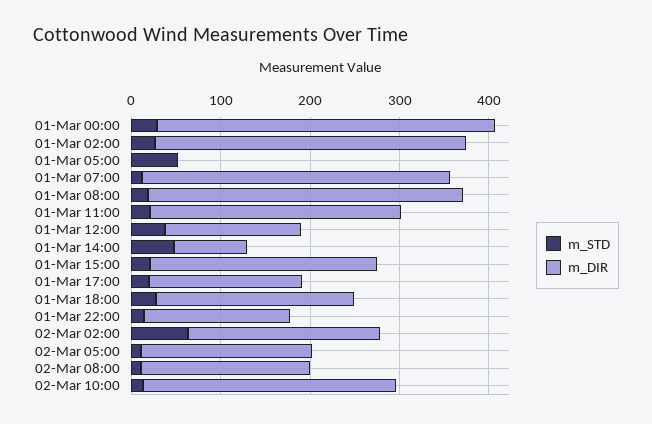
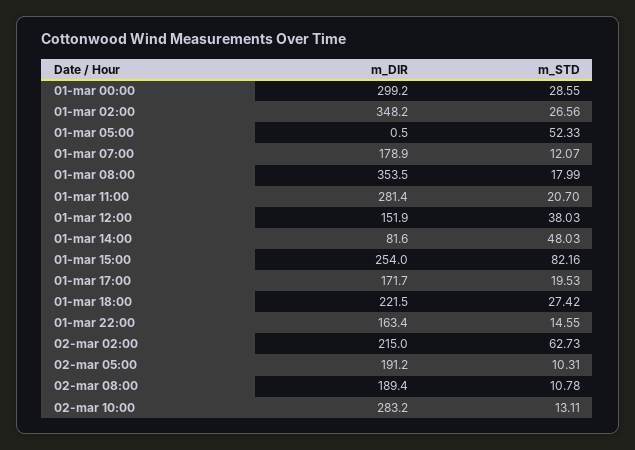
m_DIR, 01-Mar 00:00: 380 -> 299.2
m_DIR, 01-Mar 07:00: 340 -> 178.9
m_STD, 01-Mar 15:00: 20 -> 82.16

